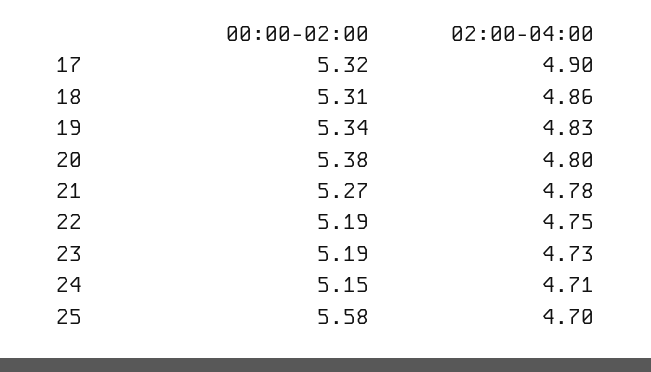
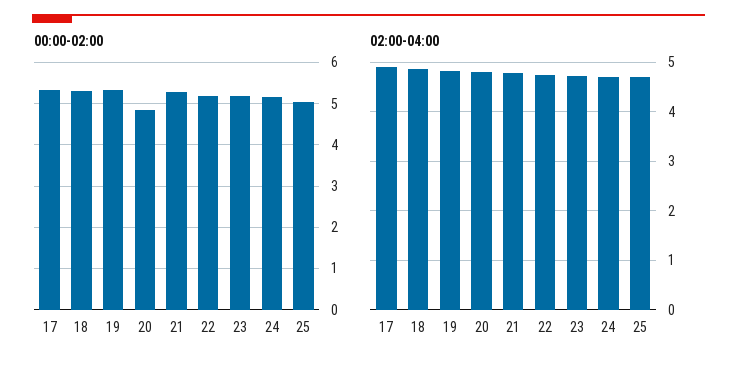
00:00-02:00, 20: 5.38 -> 4.8
00:00-02:00, 25: 5.58 -> 5

